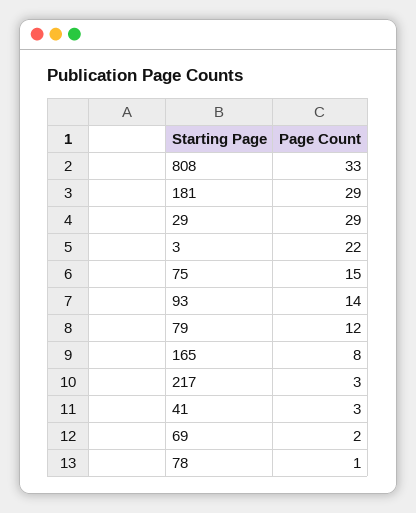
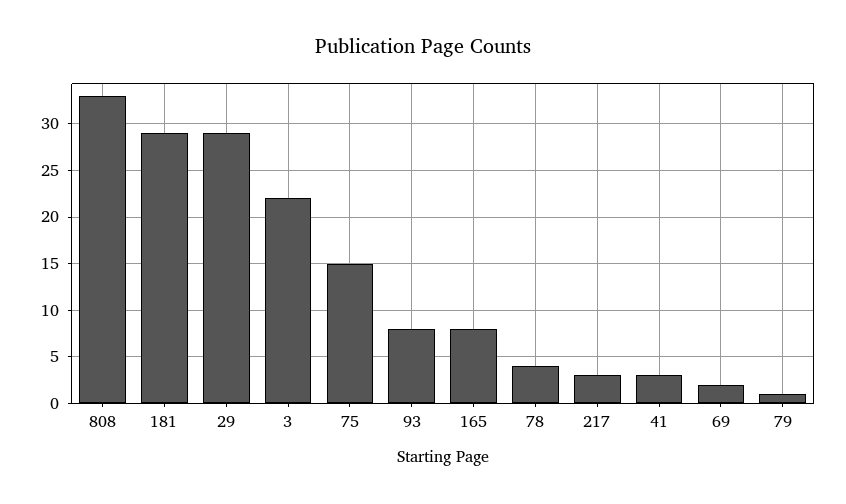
93: 14 -> 8
79: 12 -> 1
78: 1 -> 4

